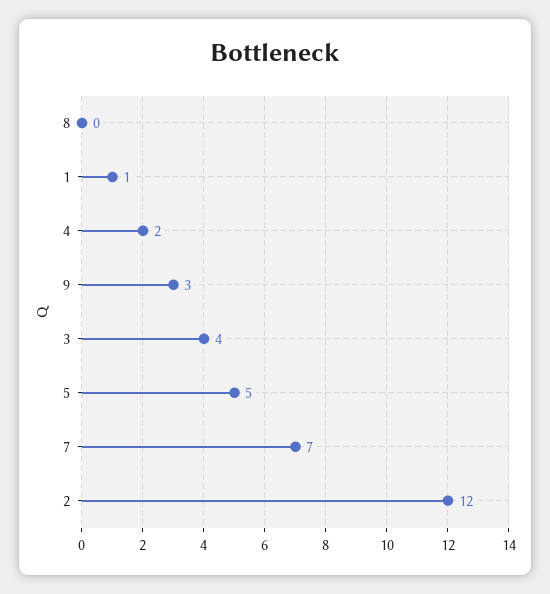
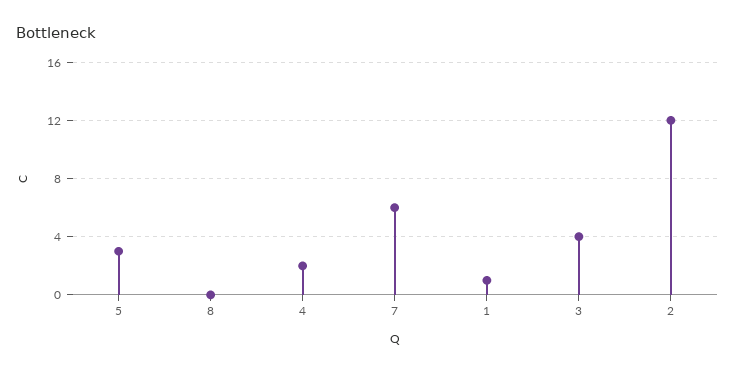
9: 3 -> none
5: 5 -> 3
7: 7 -> 6

